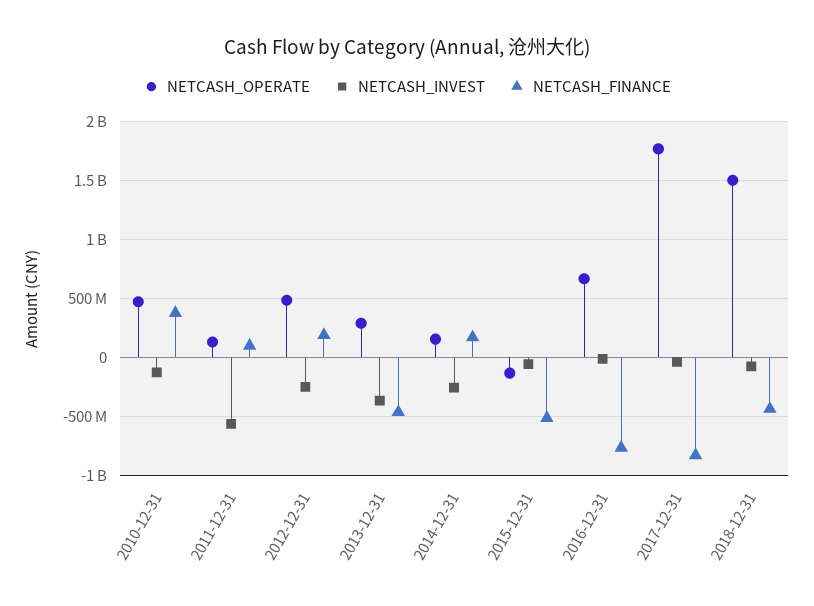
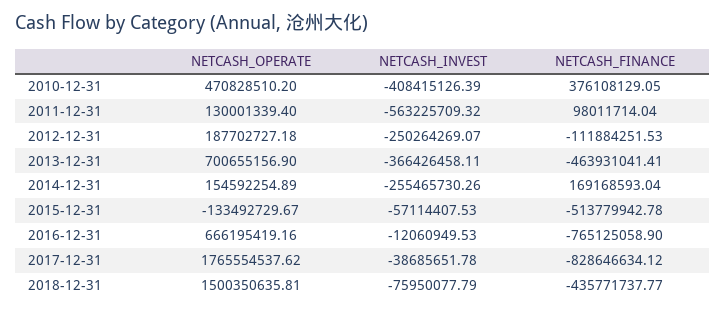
NETCASH_INVEST, 2010-12-31: -100000000 -> -408415126.39
NETCASH_OPERATE, 2012-12-31: 500000000 -> 187702727.18
NETCASH_FINANCE, 2012-12-31: 200000000 -> -111884251.53
NETCASH_OPERATE, 2013-12-31: 300000000 -> 700655156.9

